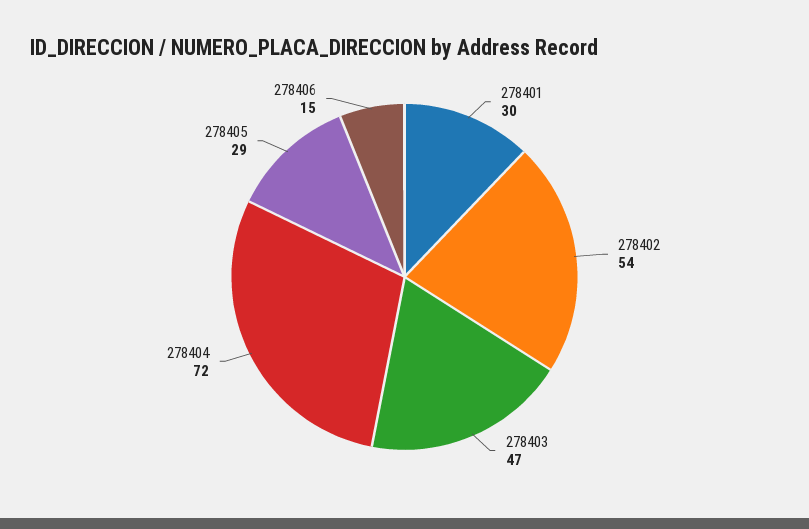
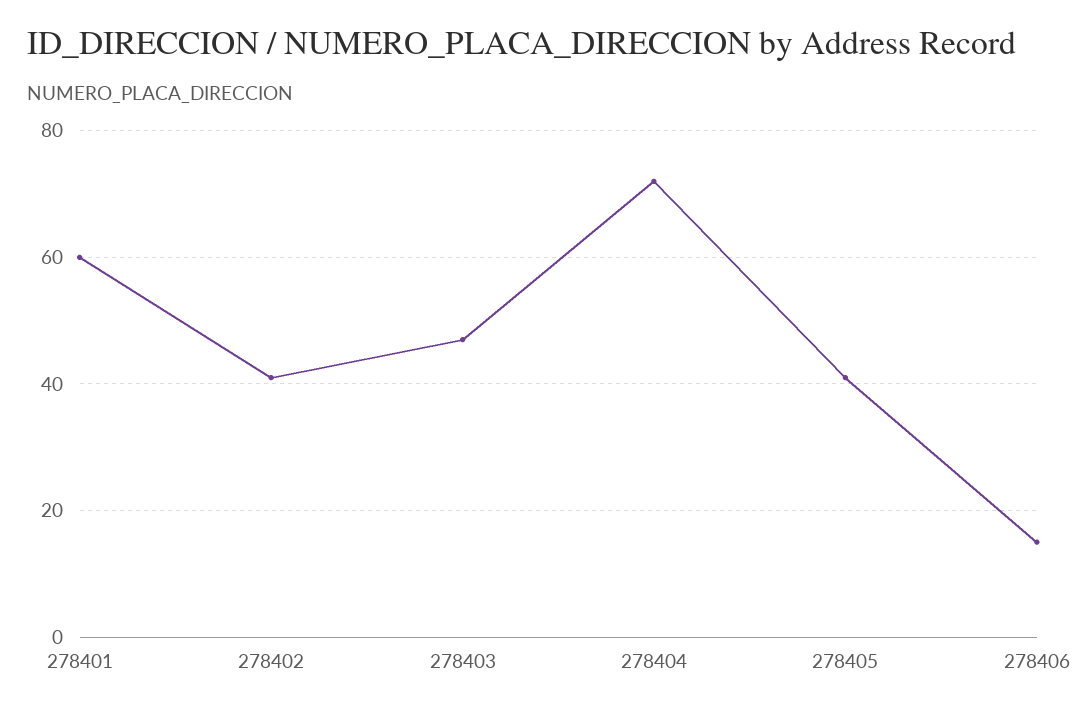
278401: 30 -> 60
278402: 54 -> 40
278405: 29 -> 40

